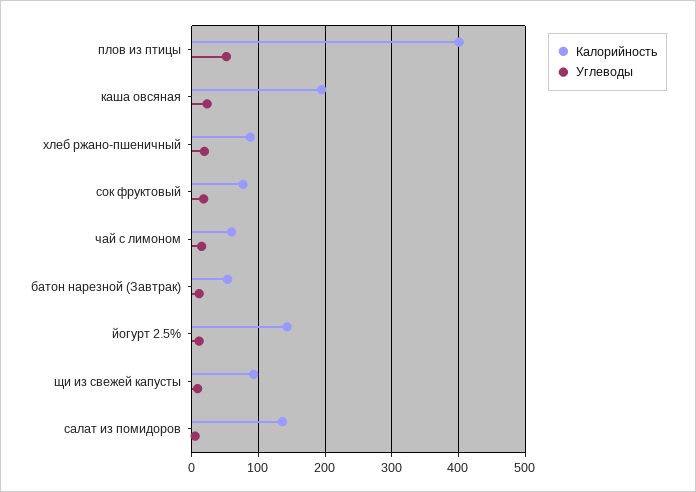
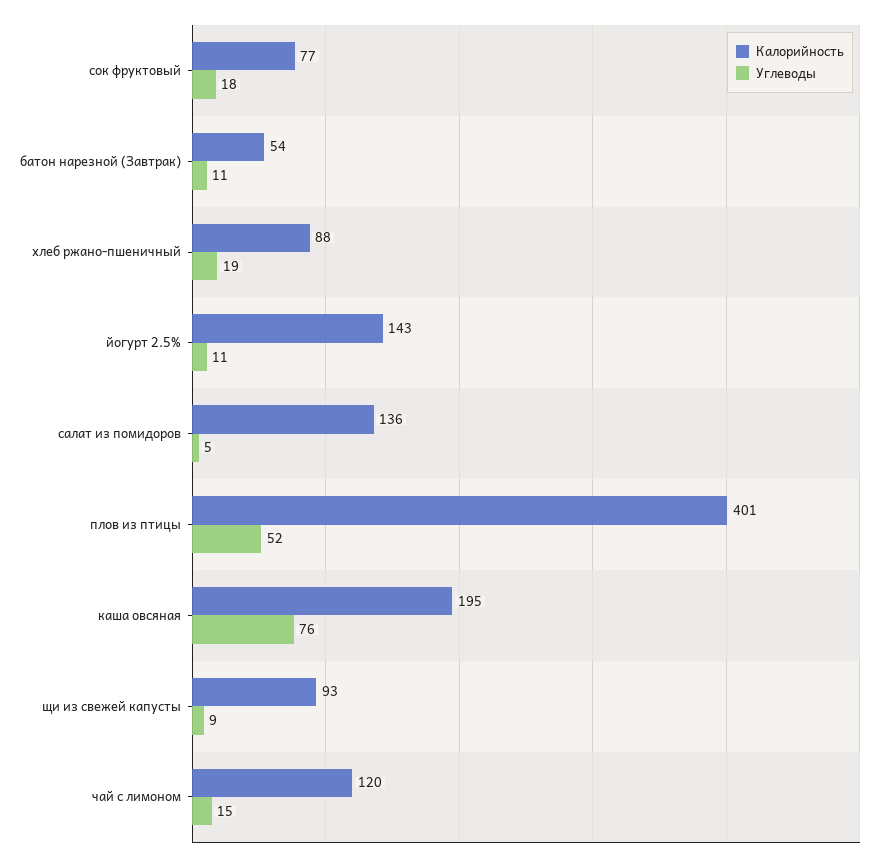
Углеводы, каша овсяная: 20 -> 76
Калорийность, чай с лимоном: 60 -> 120

